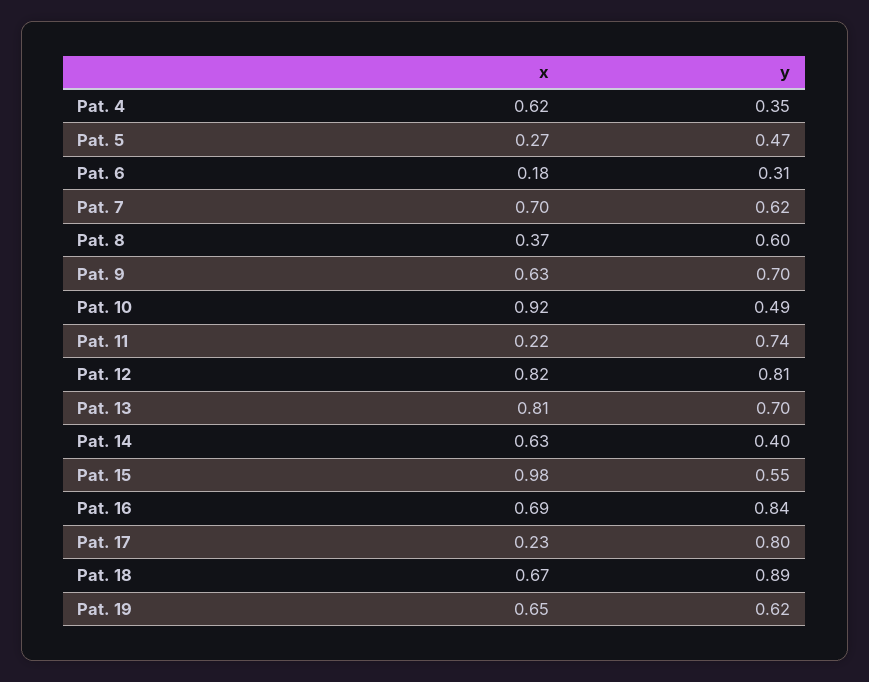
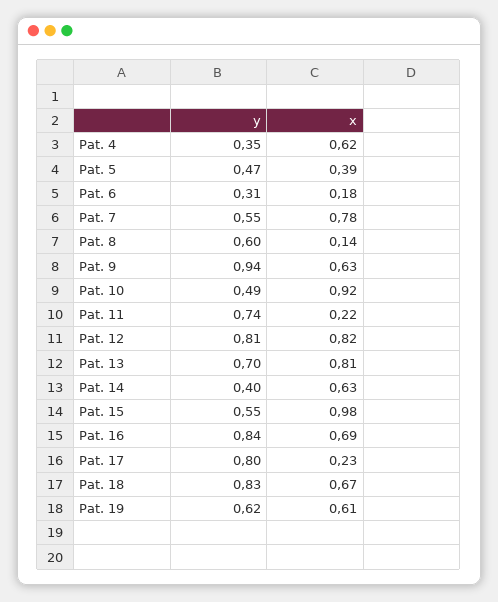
x, Pat. 5: 0.27 -> 0.39
x, Pat. 7: 0.7 -> 0.78
y, Pat. 7: 0.62 -> 0.55
x, Pat. 8: 0.37 -> 0.14
y, Pat. 9: 0.7 -> 0.94
y, Pat. 18: 0.89 -> 0.83
x, Pat. 19: 0.65 -> 0.61

